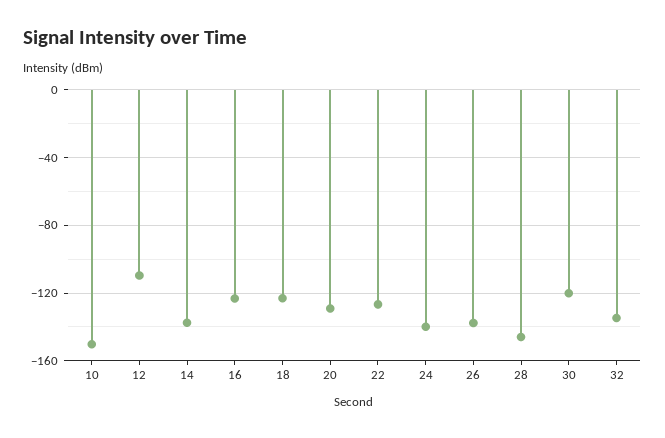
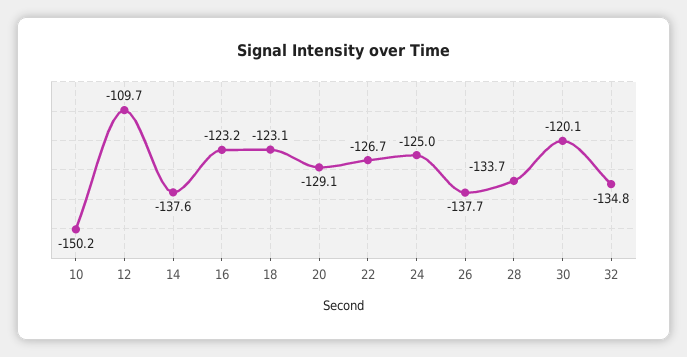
24: -140 -> -125
28: -145 -> -133.7

